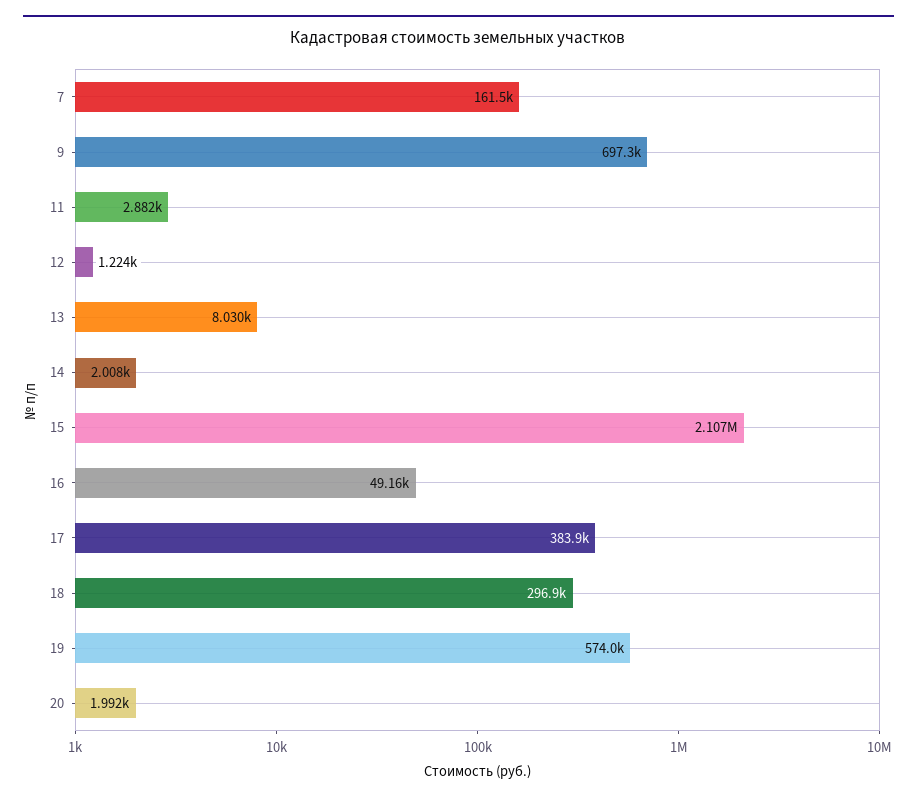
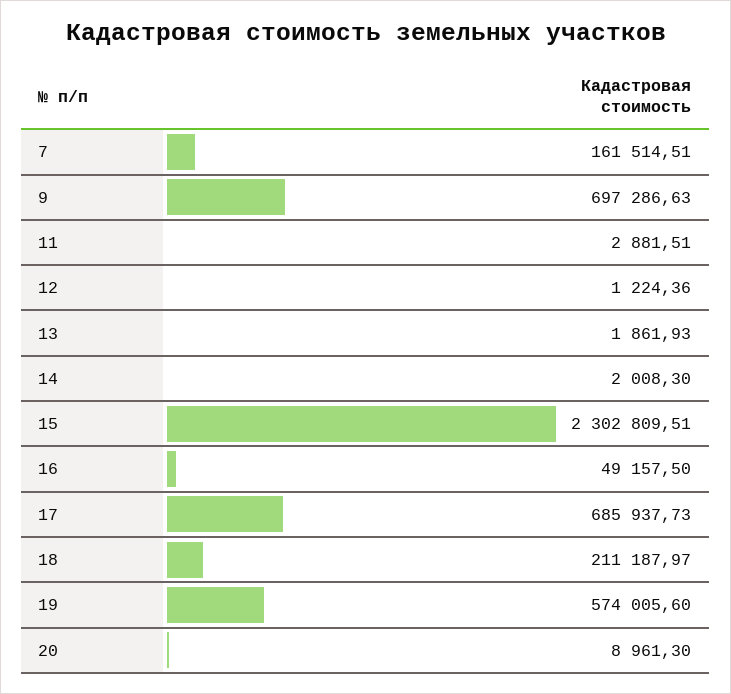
13: 8030 -> 1861.93
15: 2107000 -> 2302809.51
17: 383900 -> 685937.73
18: 296900 -> 211187.97
20: 1992 -> 8961.3

